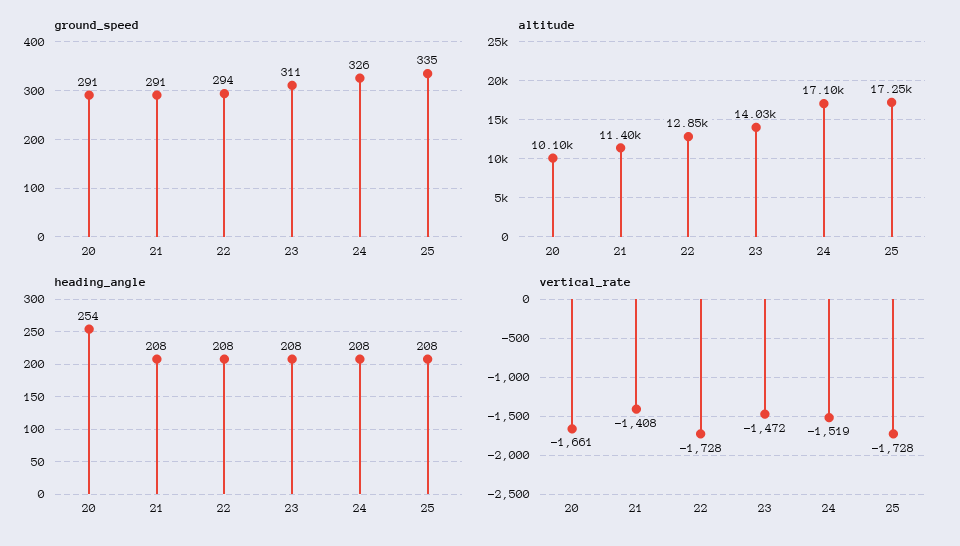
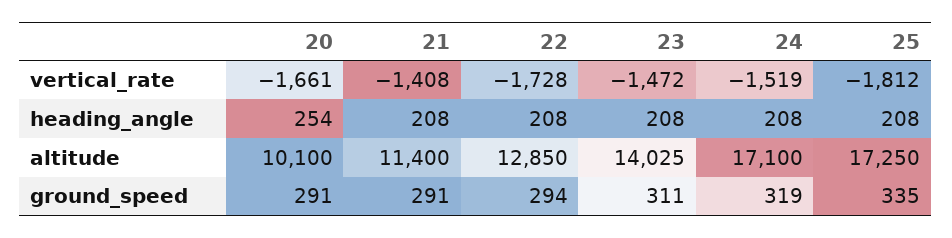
ground_speed, 24: 326 -> 319
vertical_rate, 25: -1728 -> -1812

